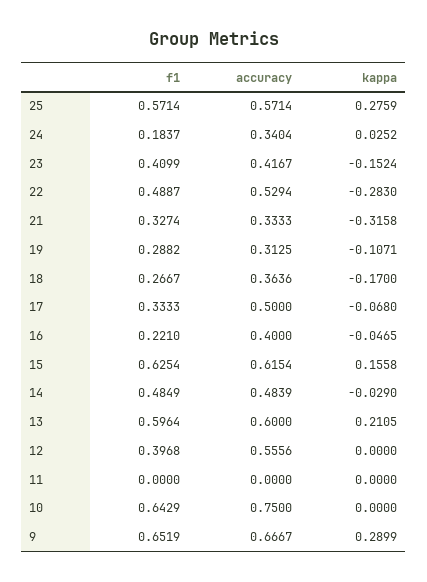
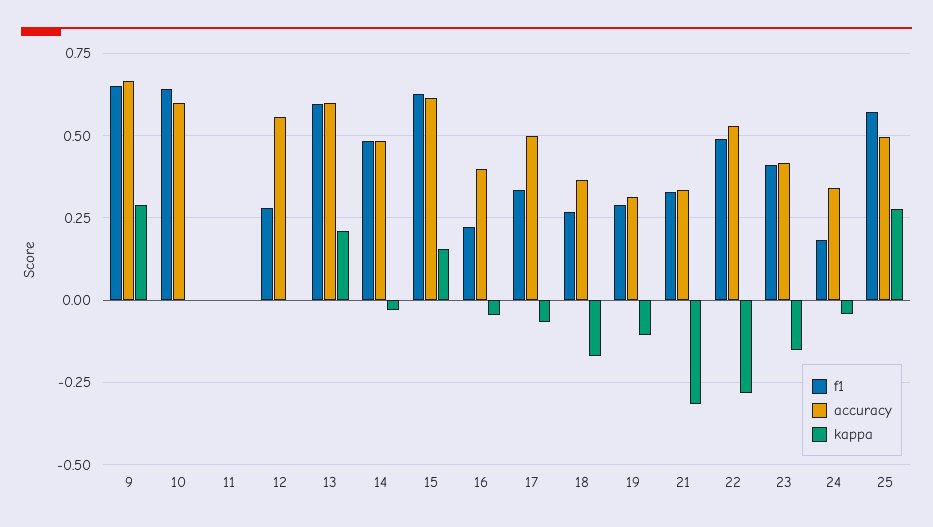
accuracy, 25: 0.5714 -> 0.5
kappa, 24: 0.0252 -> -0.05
f1, 12: 0.3968 -> 0.275
accuracy, 10: 0.75 -> 0.6

